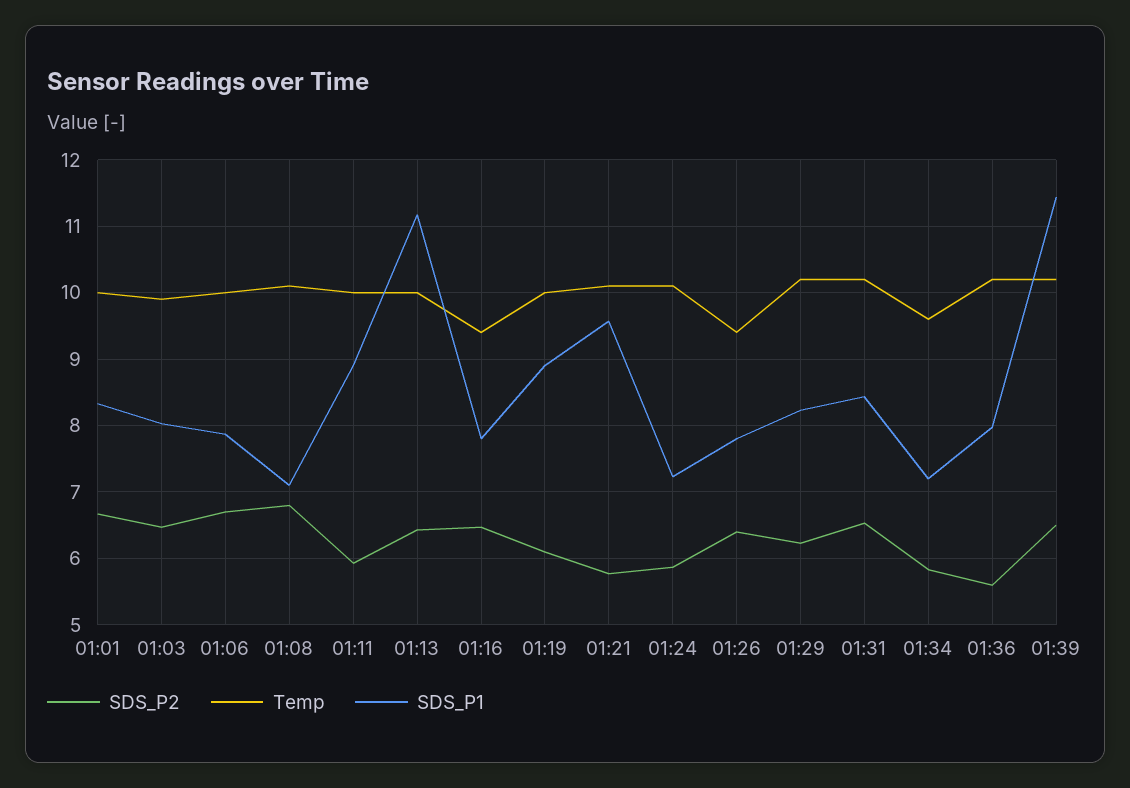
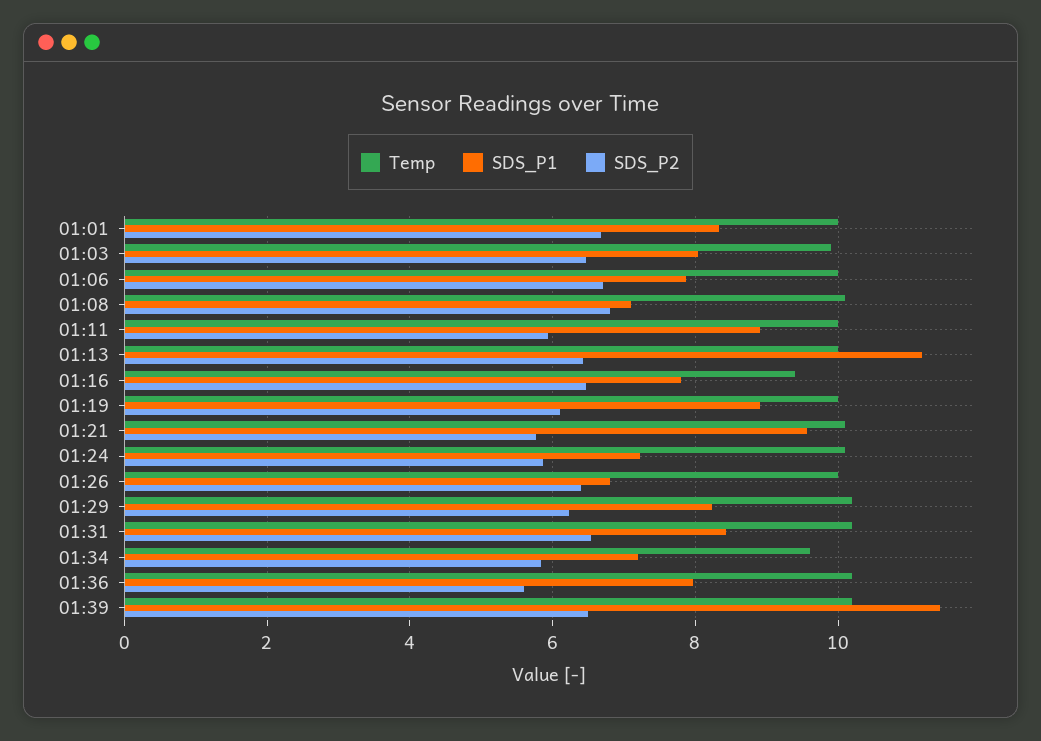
Temp, 01:26: 9.4 -> 10
SDS_P1, 01:26: 7.8 -> 6.8

